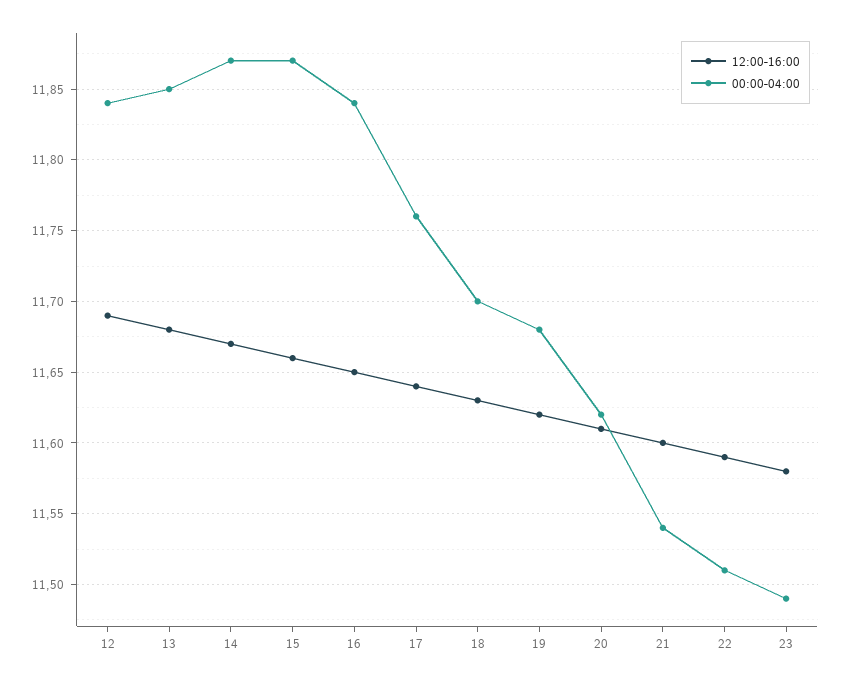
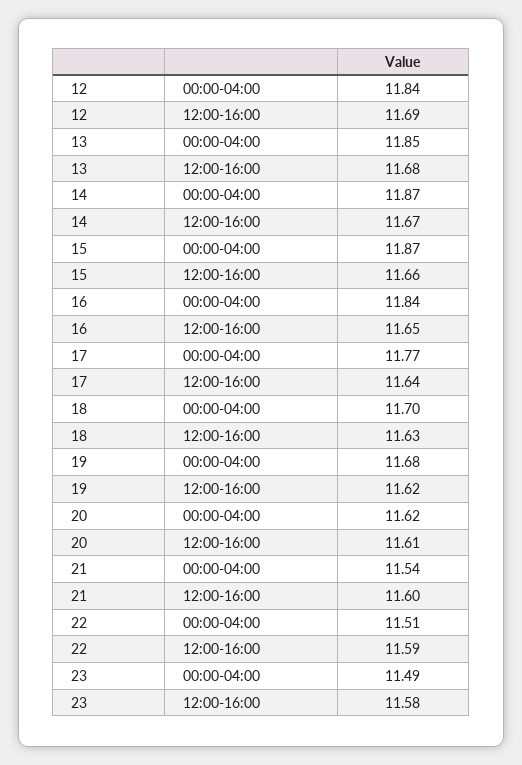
00:00-04:00, 17: 11.76 -> 11.77

